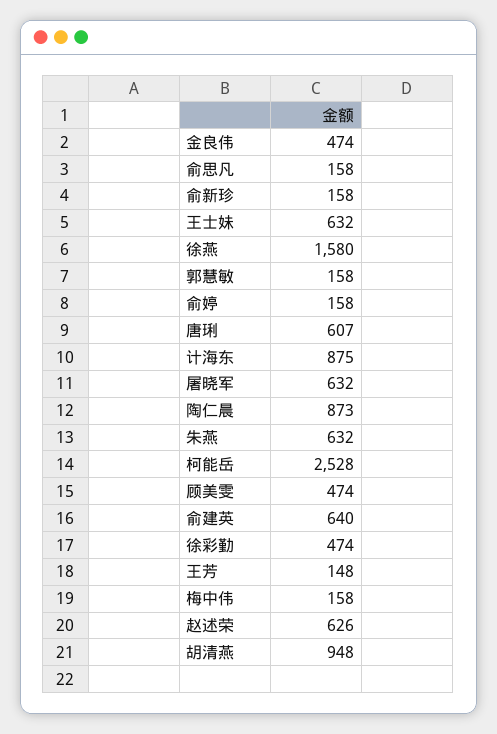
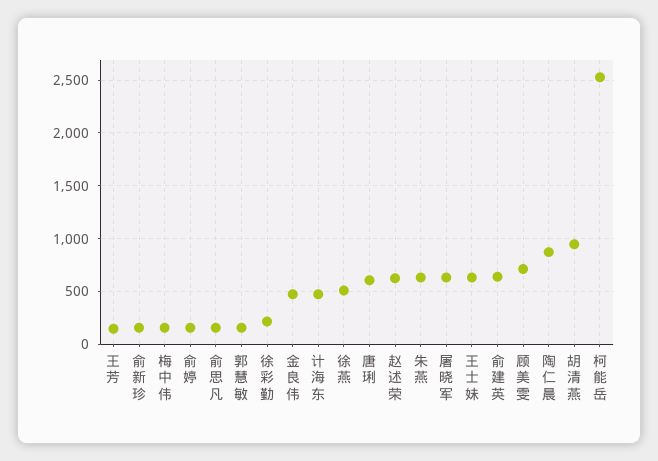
徐燕: 1580 -> 500
计海东: 875 -> 500
顾美雯: 474 -> 700
徐彩勤: 474 -> 200

